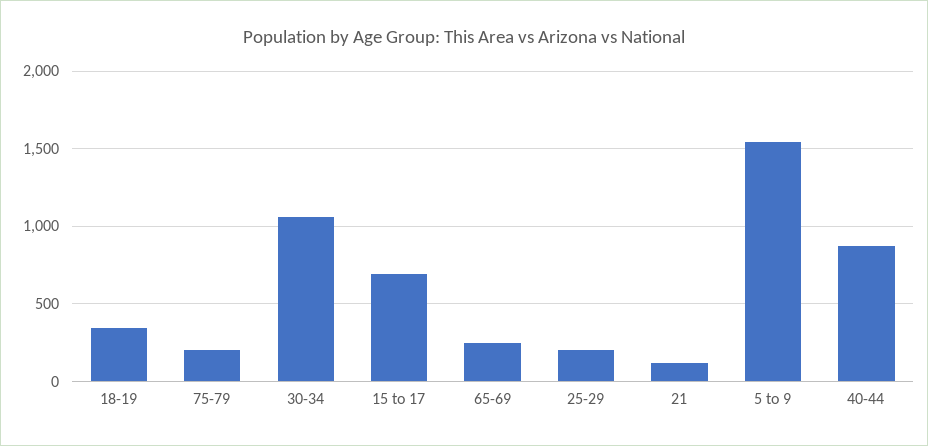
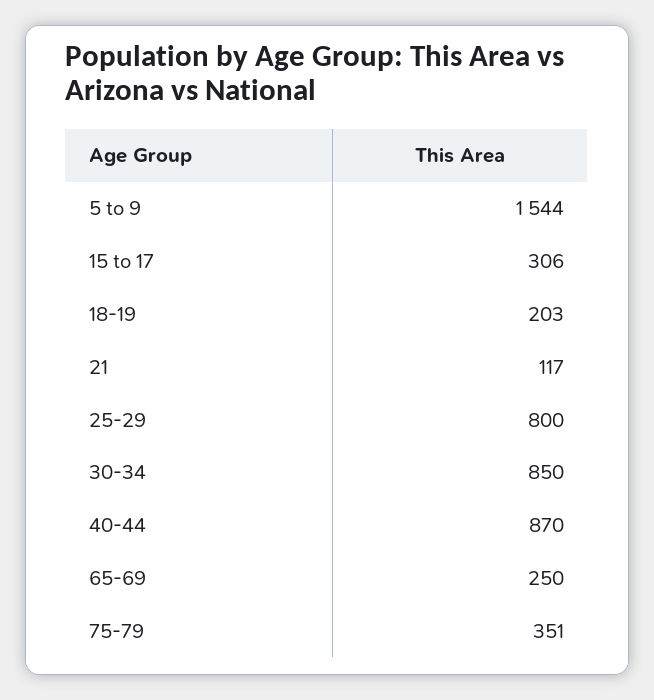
18-19: 350 -> 203
75-79: 200 -> 351
30-34: 1050 -> 850
15 to 17: 700 -> 306
25-29: 200 -> 800

